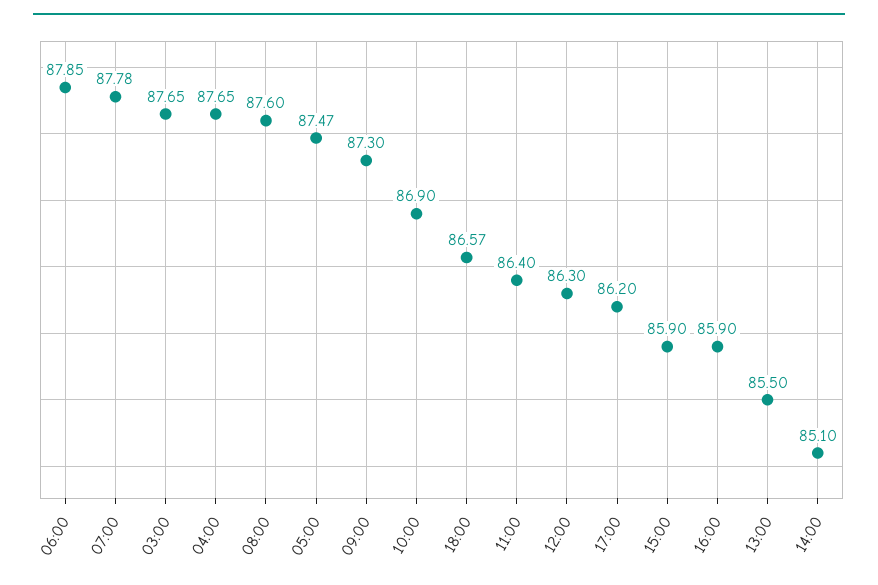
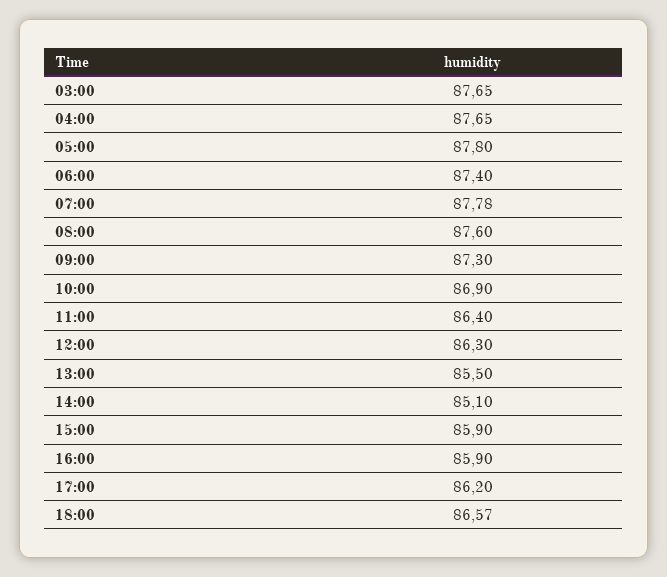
06:00: 87.85 -> 87.4
05:00: 87.47 -> 87.8

